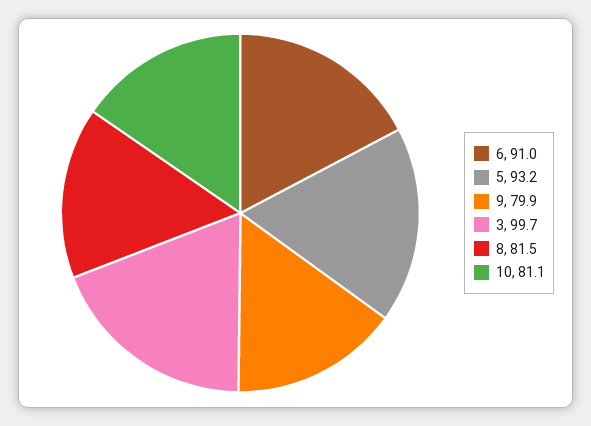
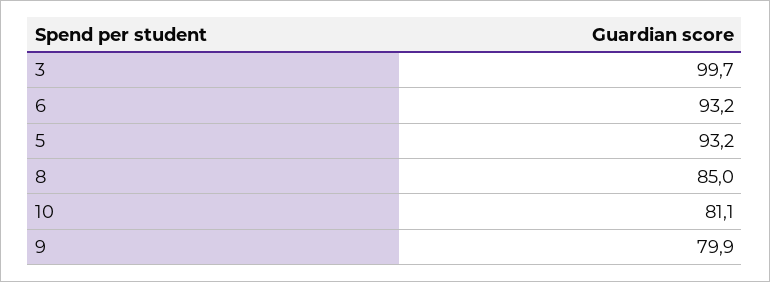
6: 91 -> 93.2
8: 81.5 -> 85

